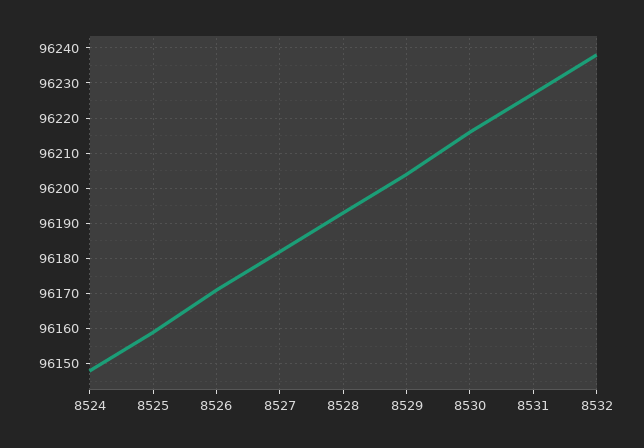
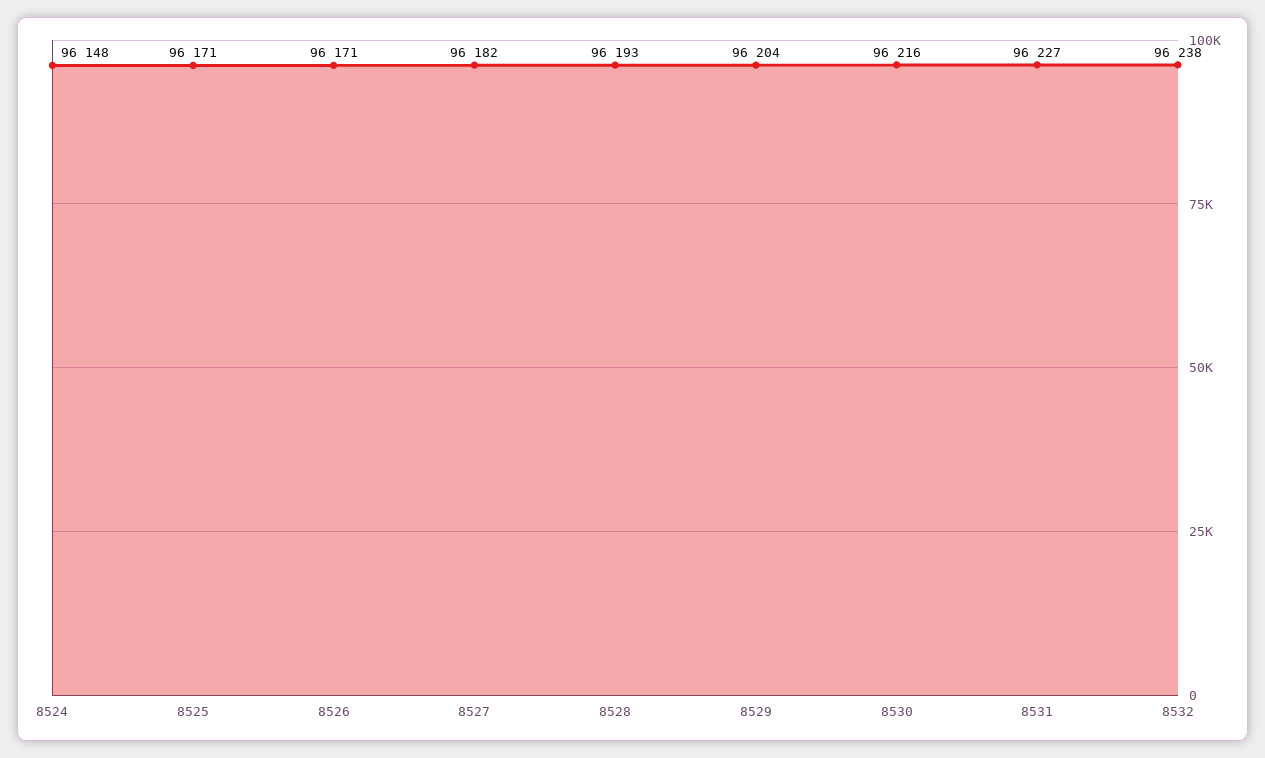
8525: 96160 -> 96171

